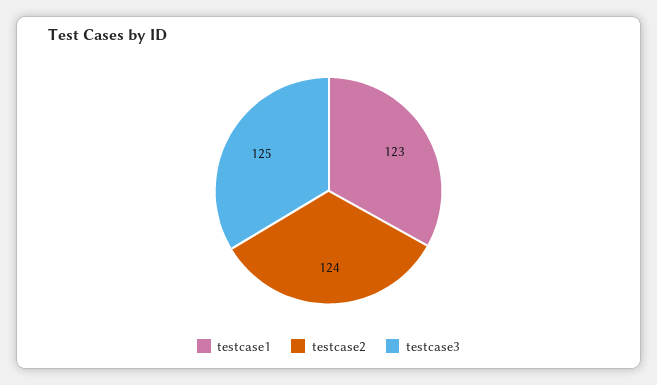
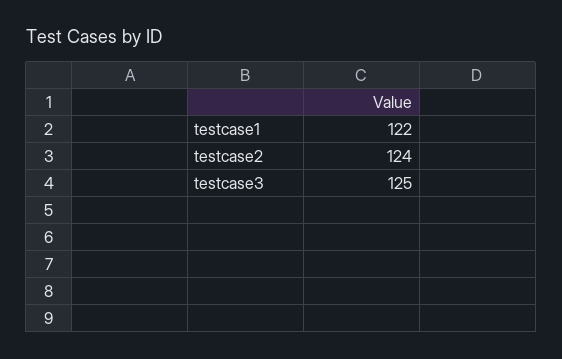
testcase1: 123 -> 122

